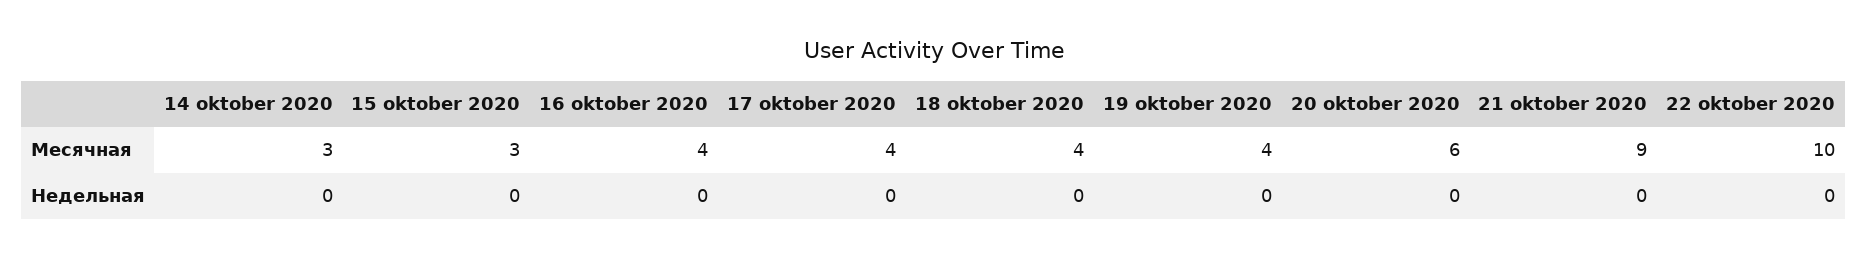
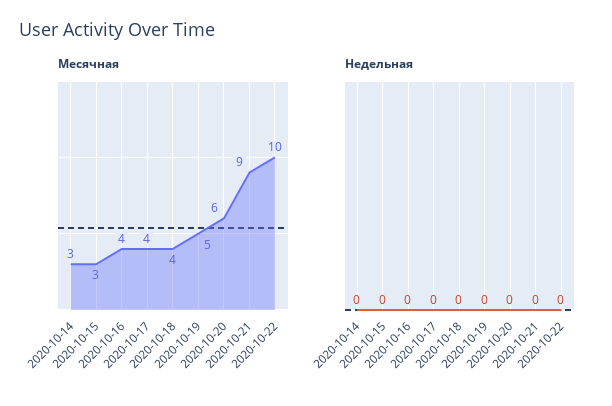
Месячная, 19 oktober 2020: 4 -> 5

